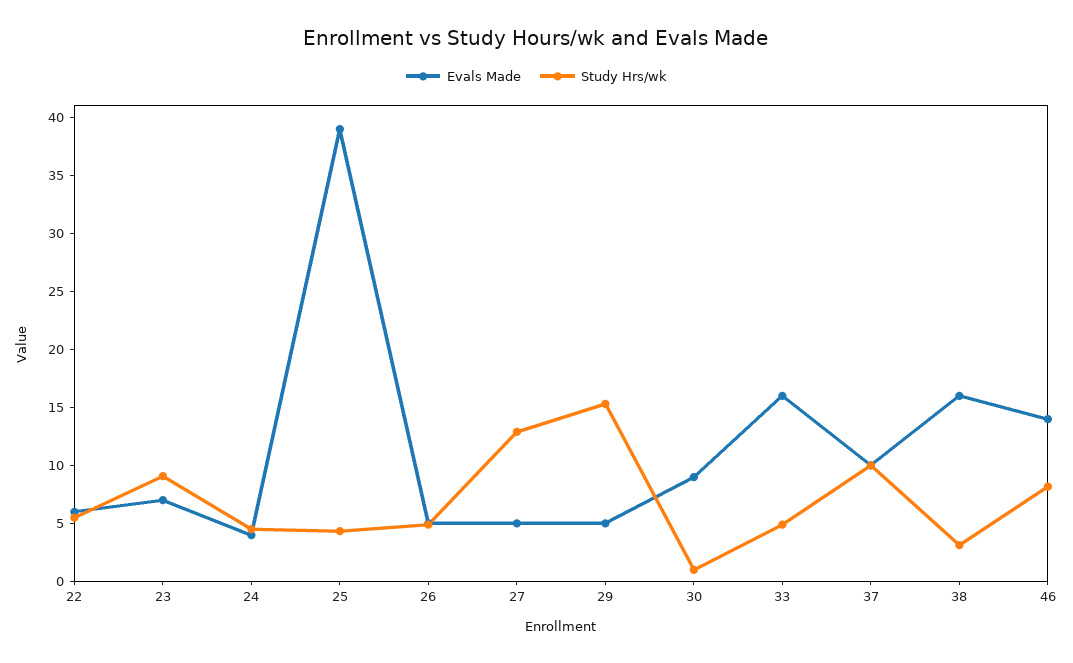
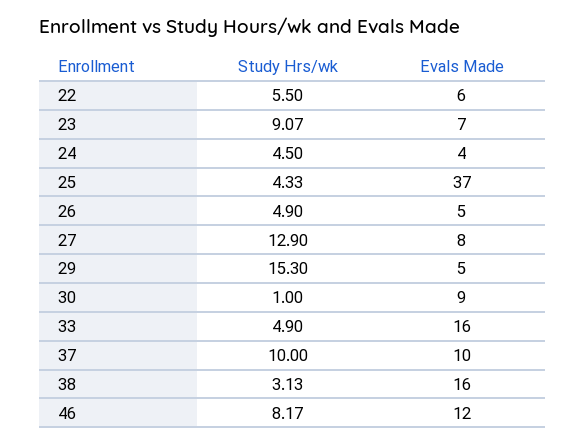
Evals Made, 25: 39 -> 37
Evals Made, 27: 5 -> 8
Evals Made, 46: 14 -> 12

